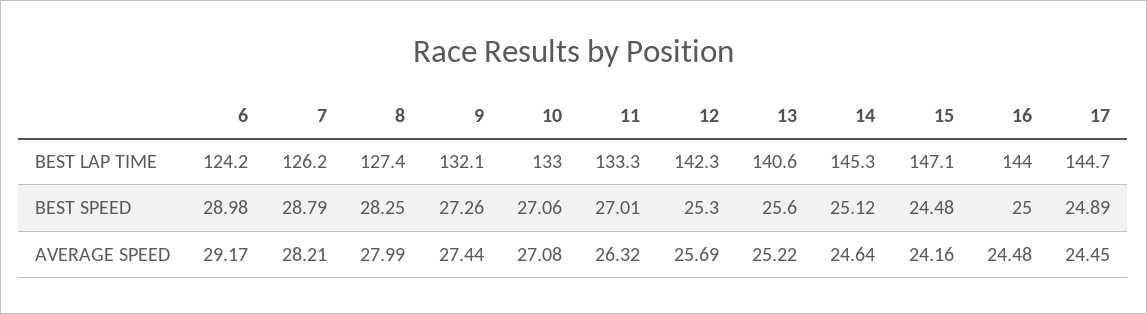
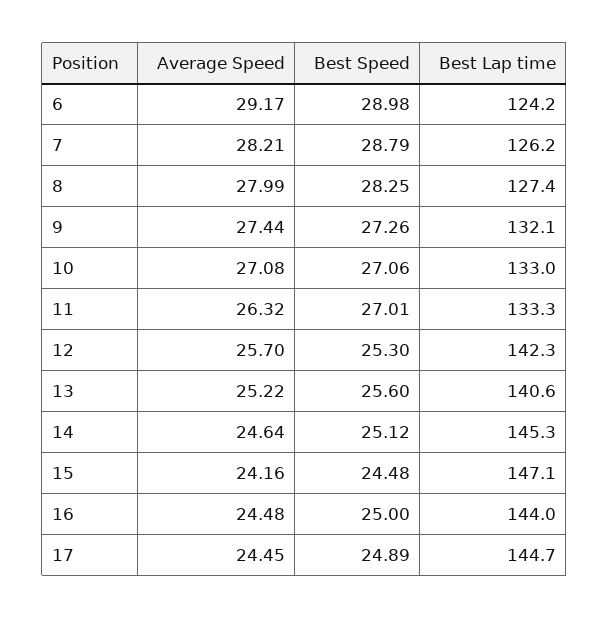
12, AVERAGE SPEED: 25.69 -> 25.7

